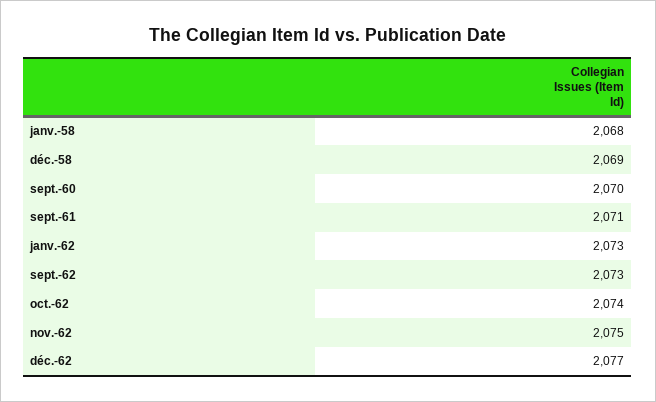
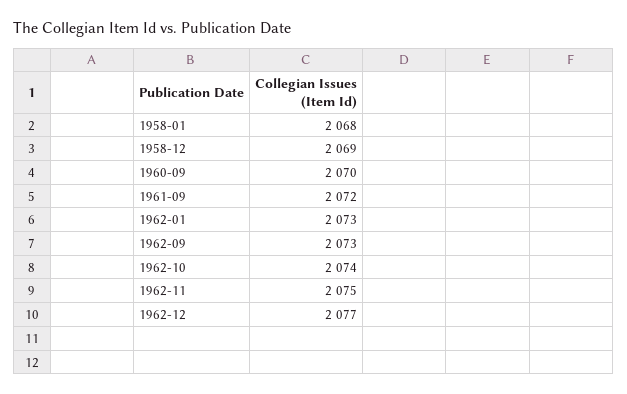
sept.-61: 2071 -> 2072

